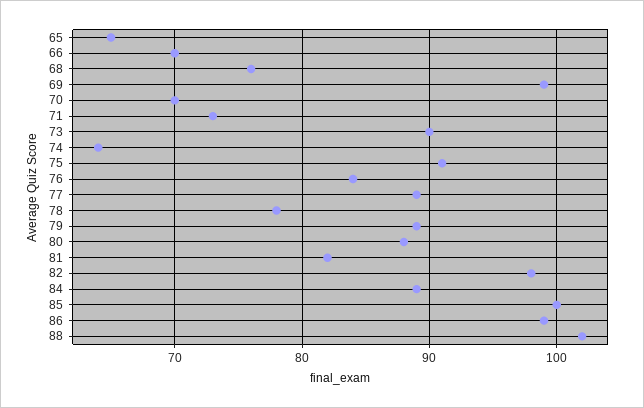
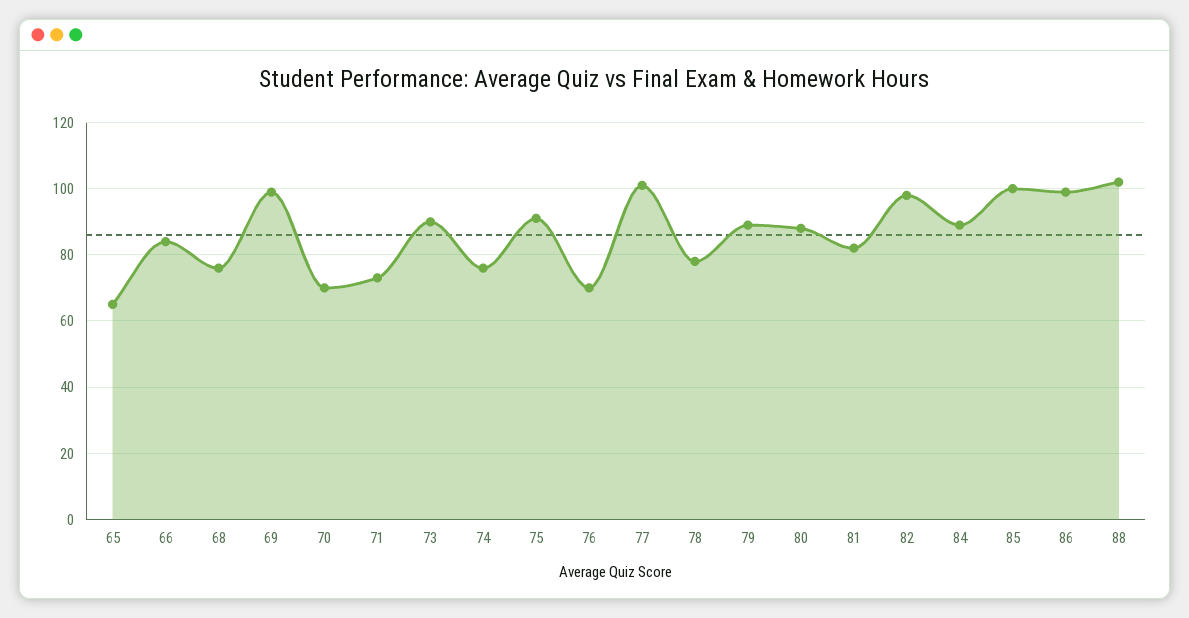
66: 70 -> 85
74: 64 -> 75
76: 84 -> 70
77: 89 -> 100

